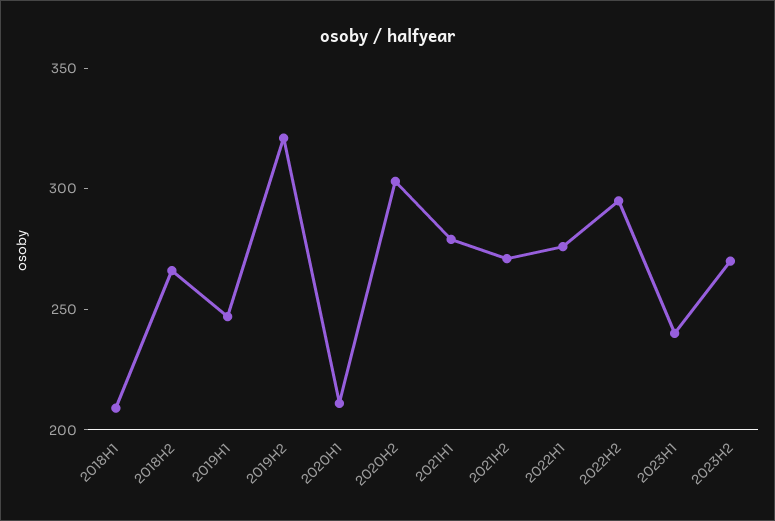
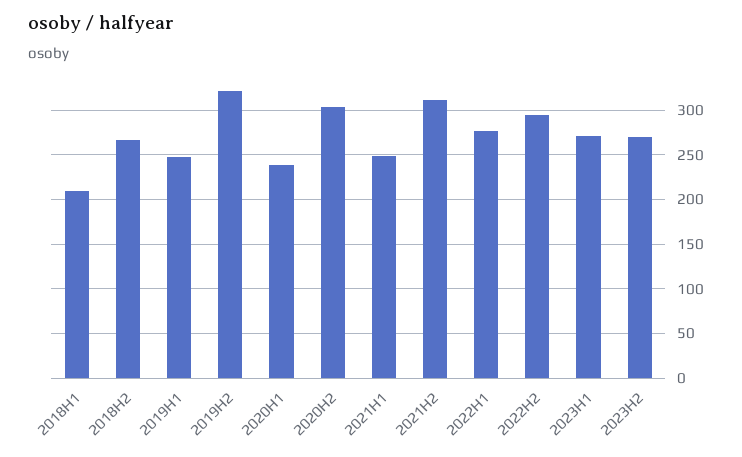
2020H1: 210 -> 240
2021H1: 280 -> 250
2021H2: 270 -> 310
2023H1: 240 -> 270

